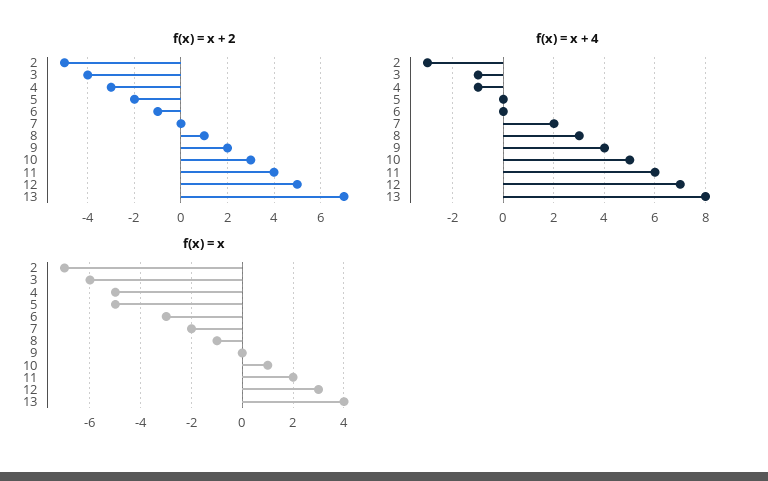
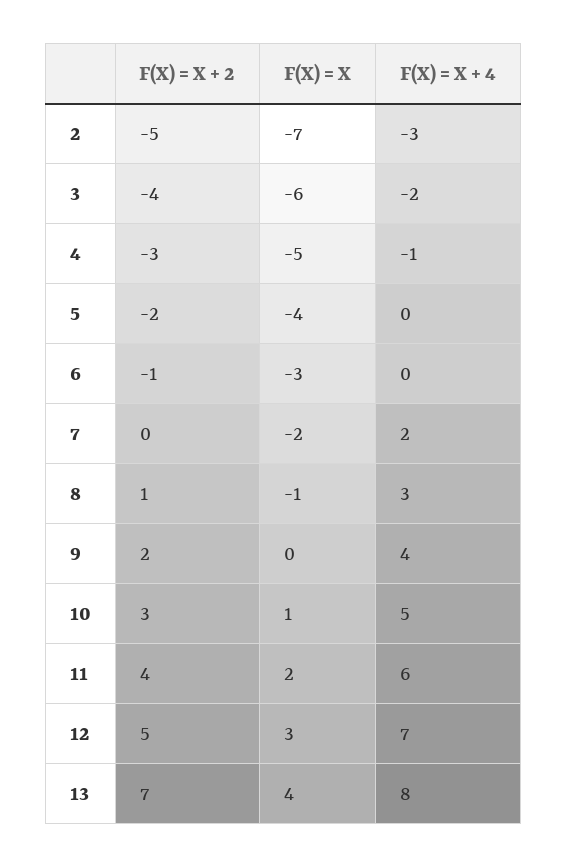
f(x) = x + 4, 3: -1 -> -2
f(x) = x, 5: -5 -> -4

